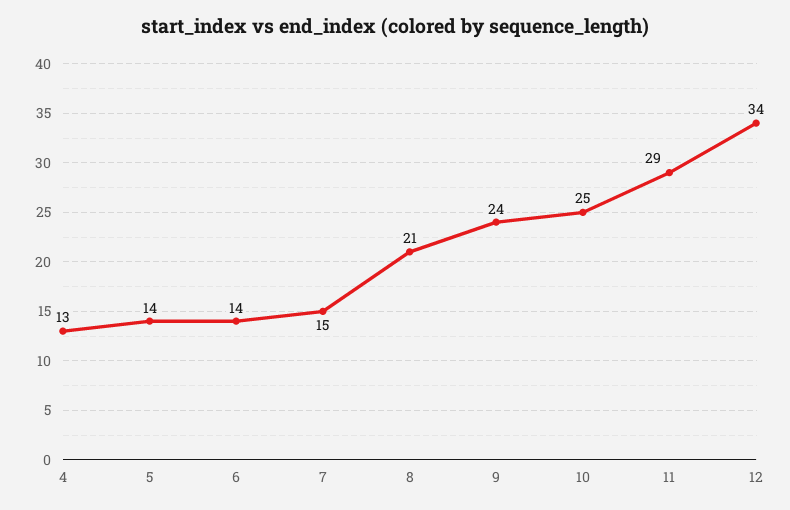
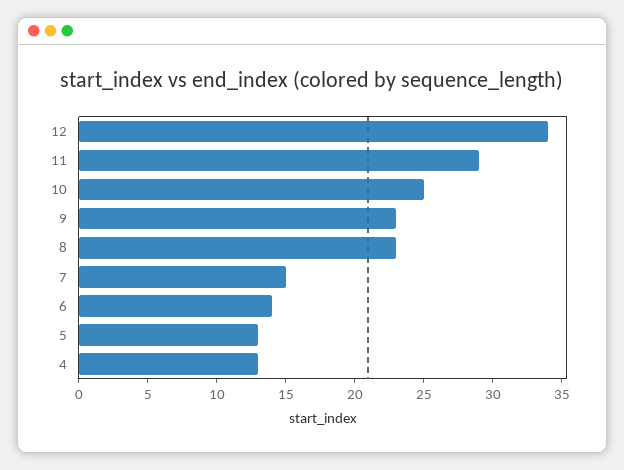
5: 14 -> 13
8: 21 -> 23
9: 24 -> 23

